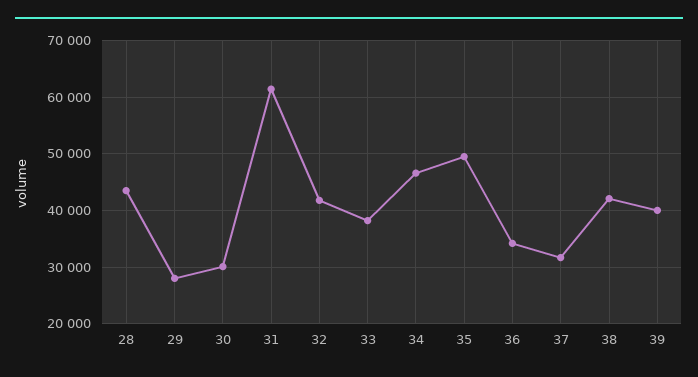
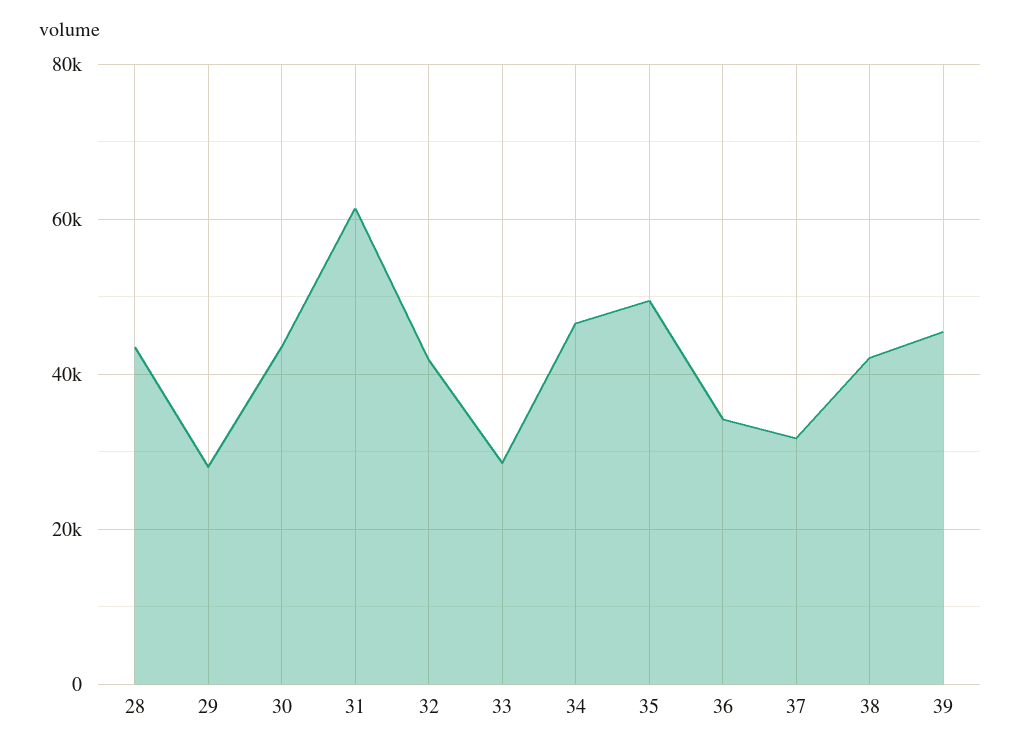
30: 30000 -> 44000
33: 38000 -> 28000
39: 40000 -> 46000

